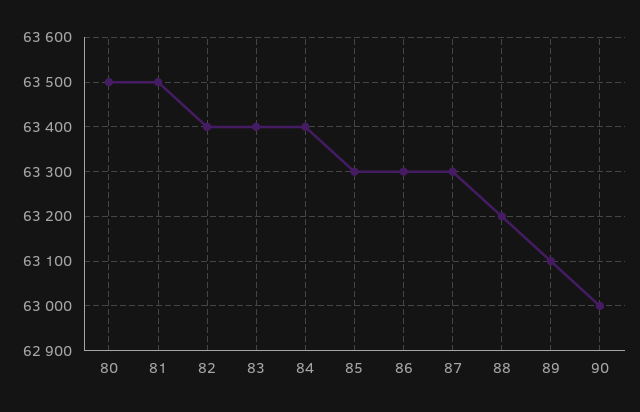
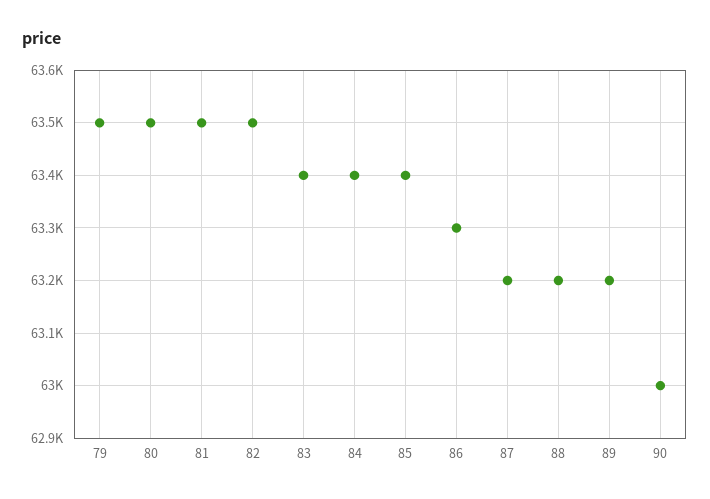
82: 63400 -> 63500
85: 63300 -> 63400
87: 63300 -> 63200
89: 63100 -> 63200
79: none -> 63500

